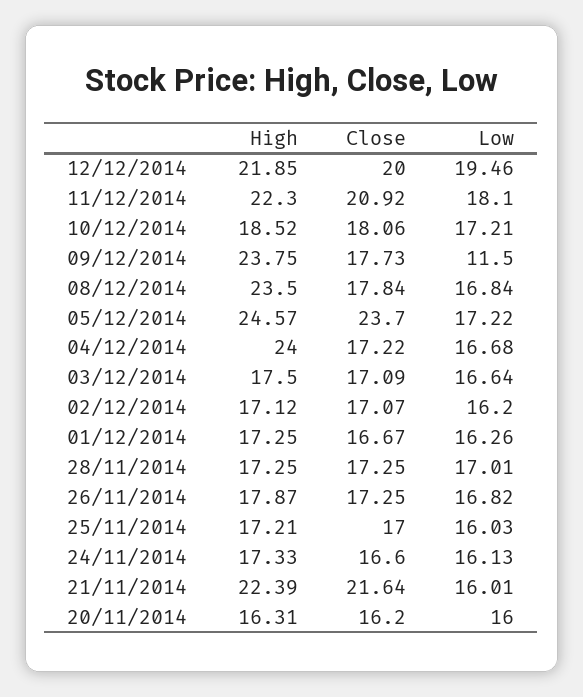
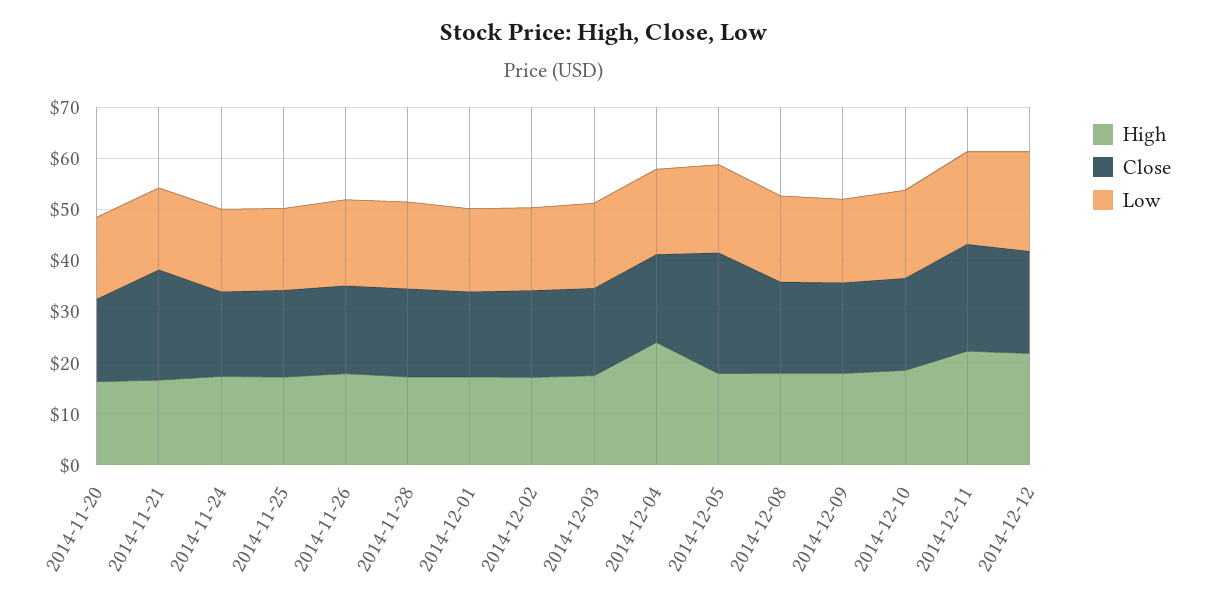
High, 09/12/2014: 23.75 -> 18
Low, 09/12/2014: 11.5 -> 16
High, 08/12/2014: 23.5 -> 18
High, 05/12/2014: 24.57 -> 18
High, 21/11/2014: 22.39 -> 16

